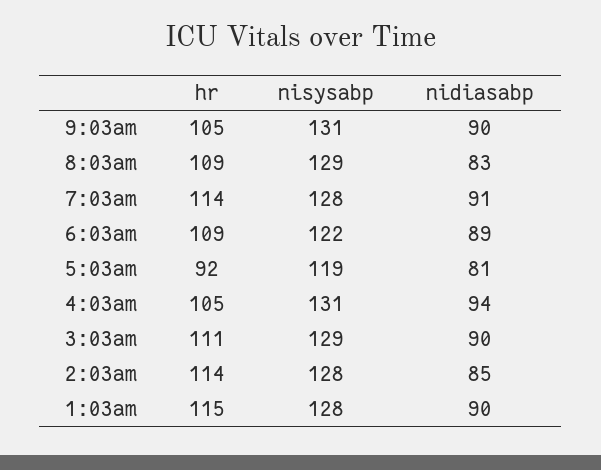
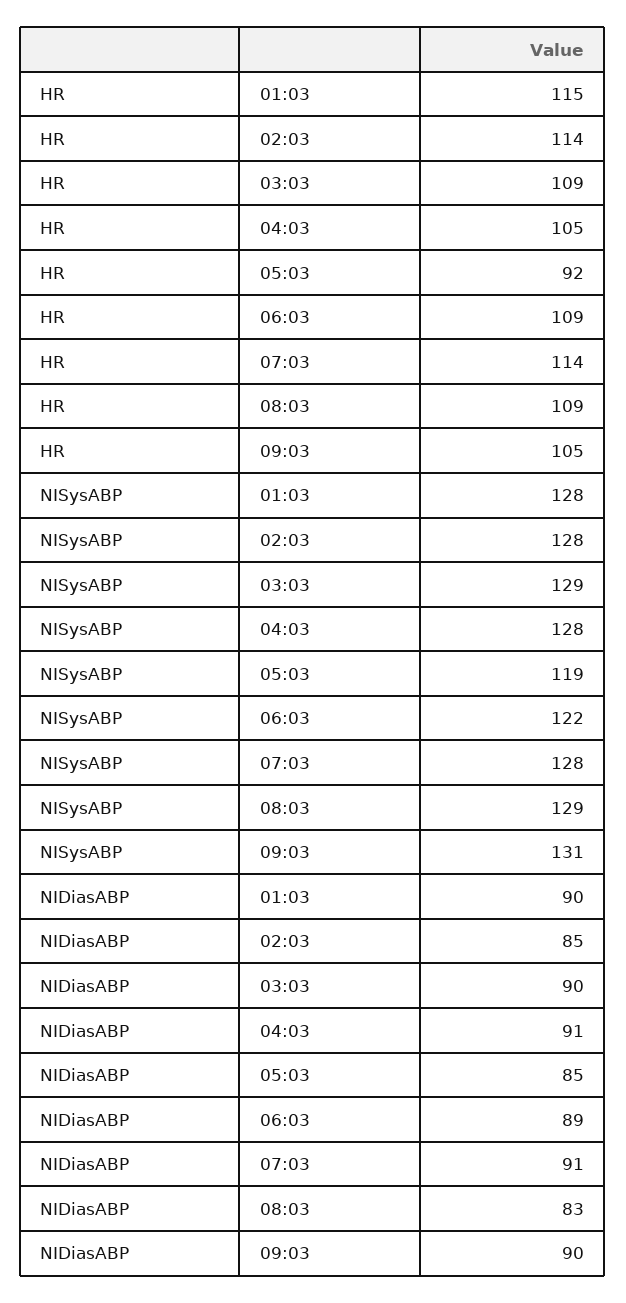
nidiasabp, 5:03am: 81 -> 85
nisysabp, 4:03am: 131 -> 128
nidiasabp, 4:03am: 94 -> 91
hr, 3:03am: 111 -> 109

